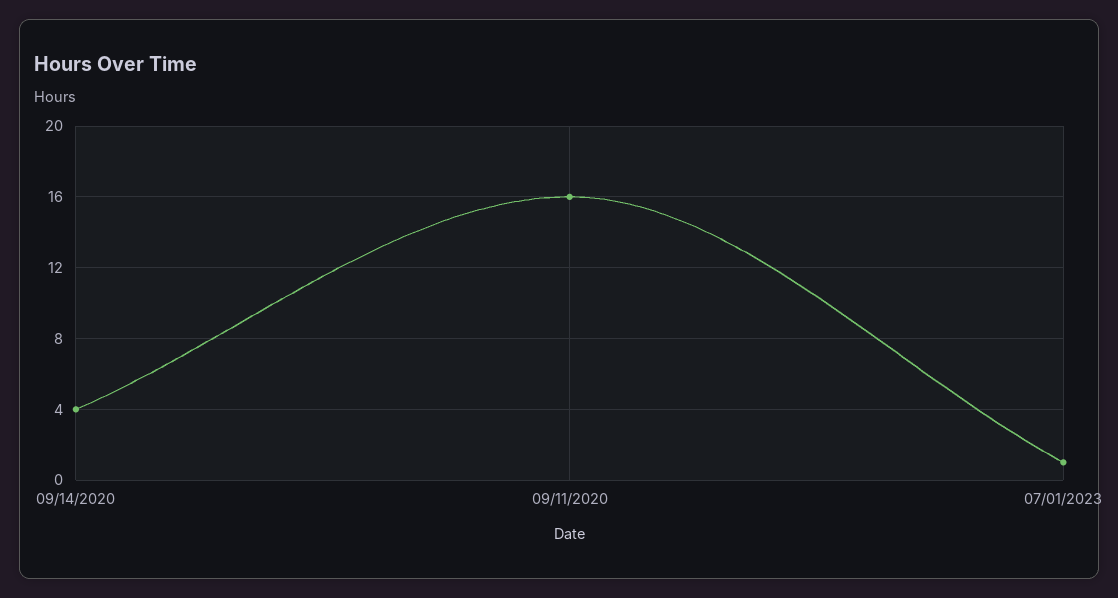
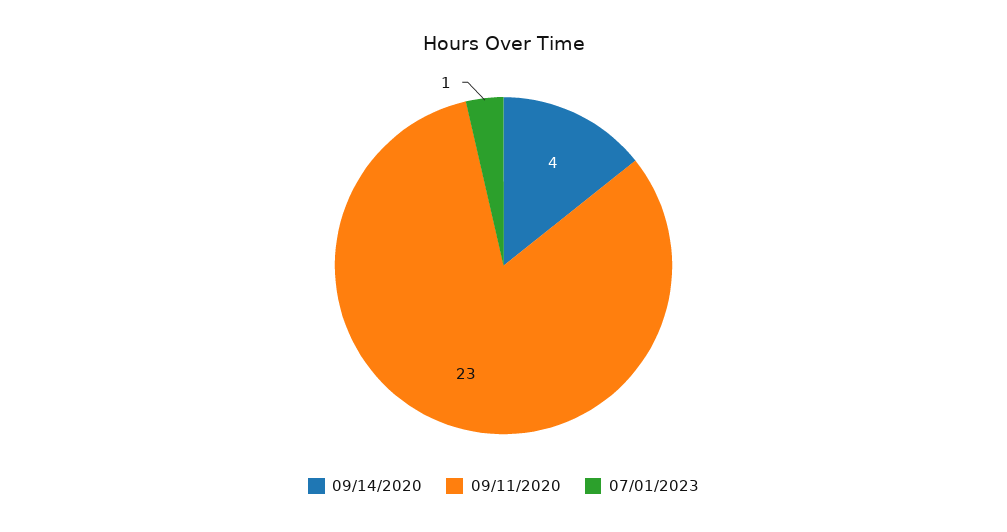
09/11/2020: 16 -> 23

